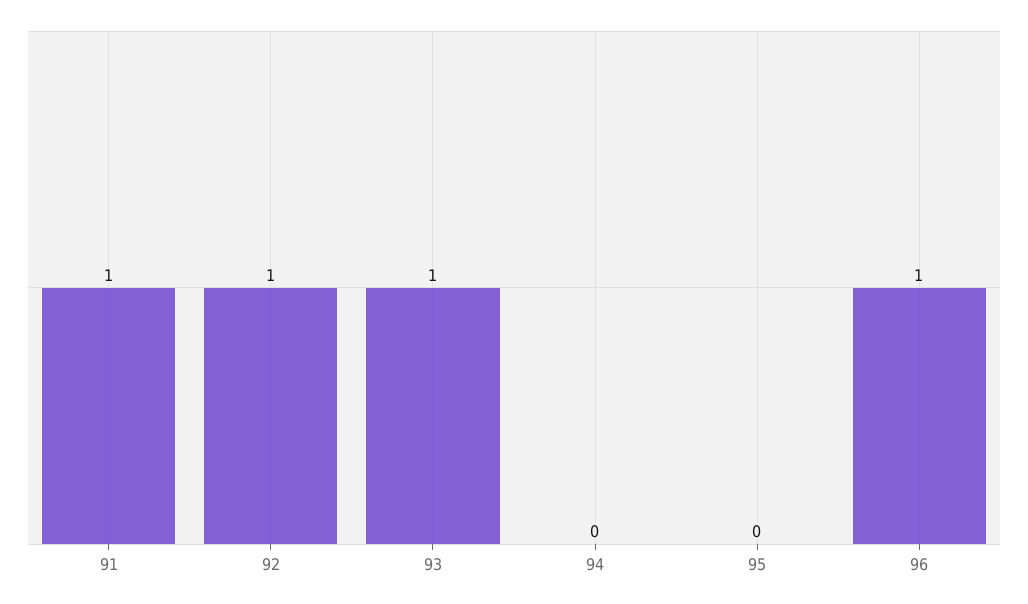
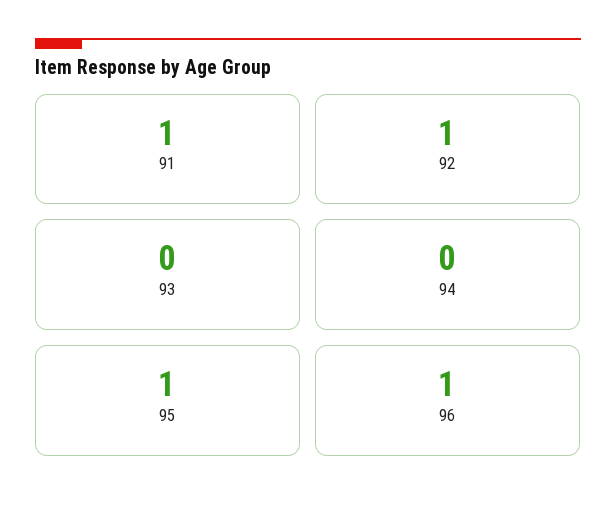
93: 1 -> 0
95: 0 -> 1

